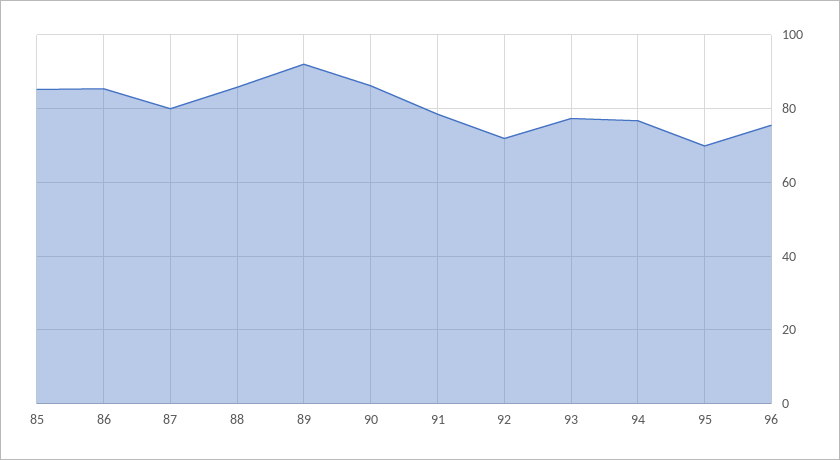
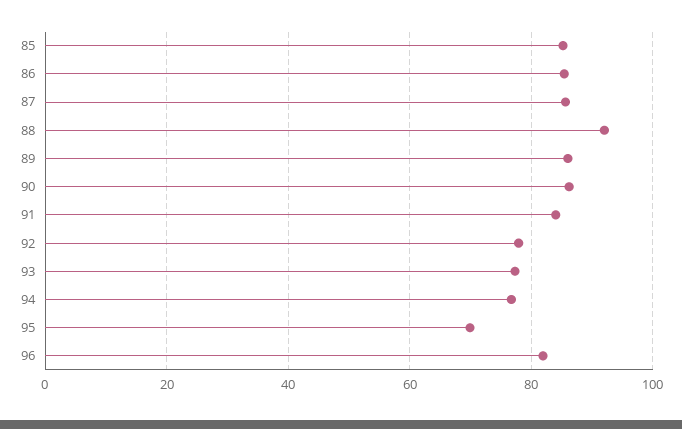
87: 80 -> 86
88: 86 -> 92
89: 92 -> 86
91: 78 -> 84
92: 72 -> 78
96: 76 -> 82

